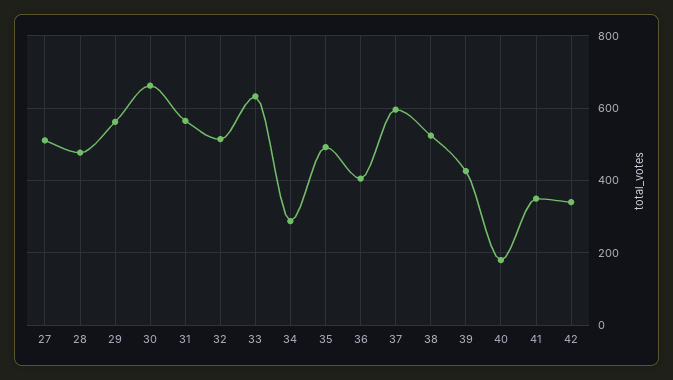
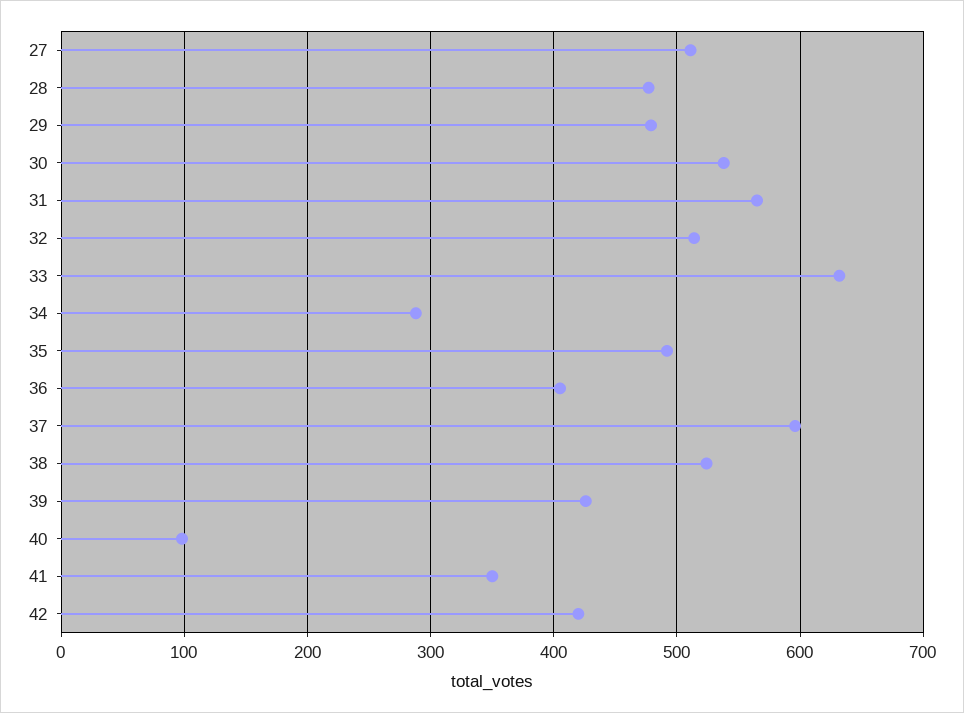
29: 560 -> 480
30: 660 -> 540
40: 180 -> 100
42: 340 -> 420

